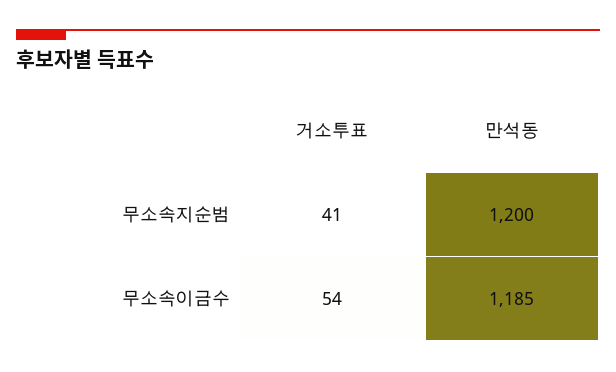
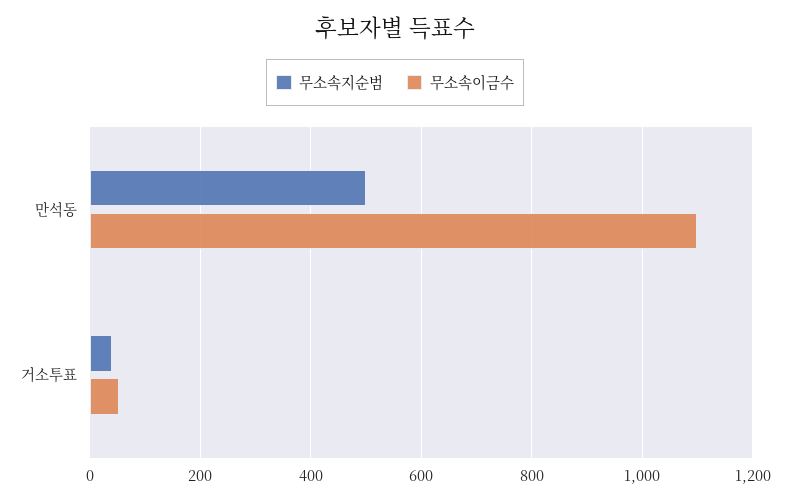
무소속지순범, 만석동: 1200 -> 500
무소속이금수, 만석동: 1185 -> 1100

